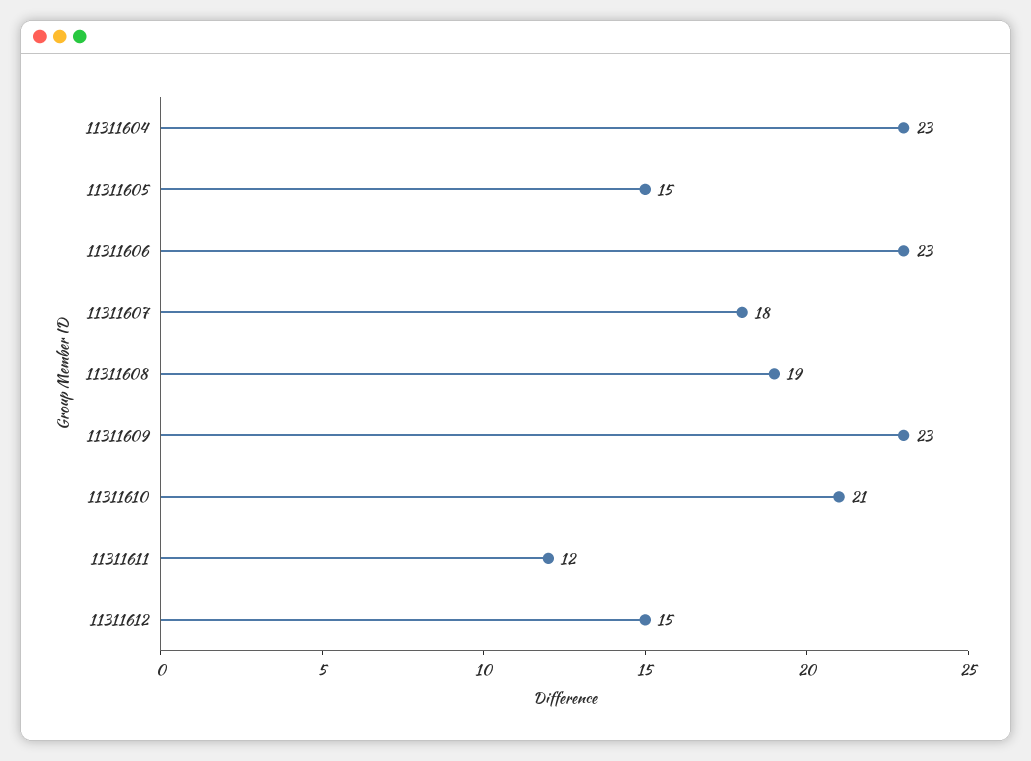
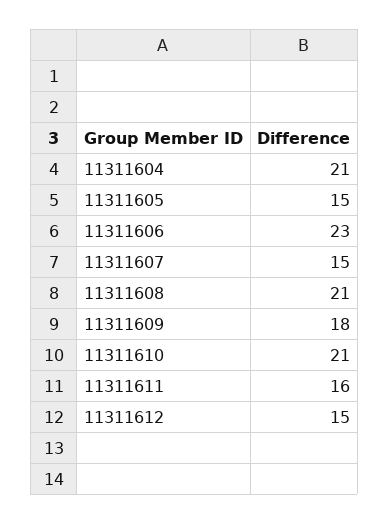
11311604: 23 -> 21
11311607: 18 -> 15
11311608: 19 -> 21
11311609: 23 -> 18
11311611: 12 -> 16

